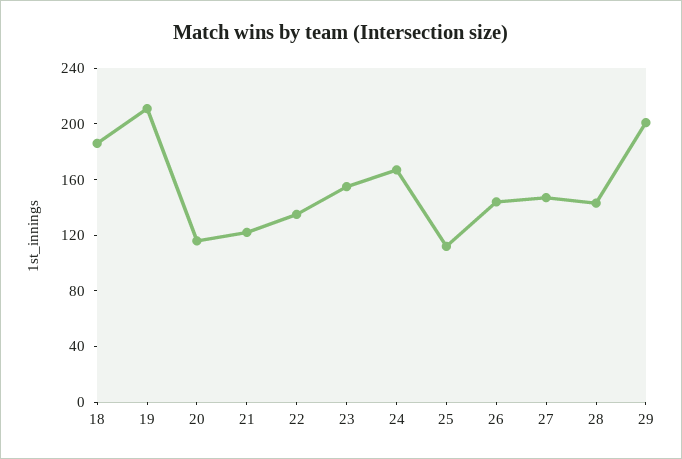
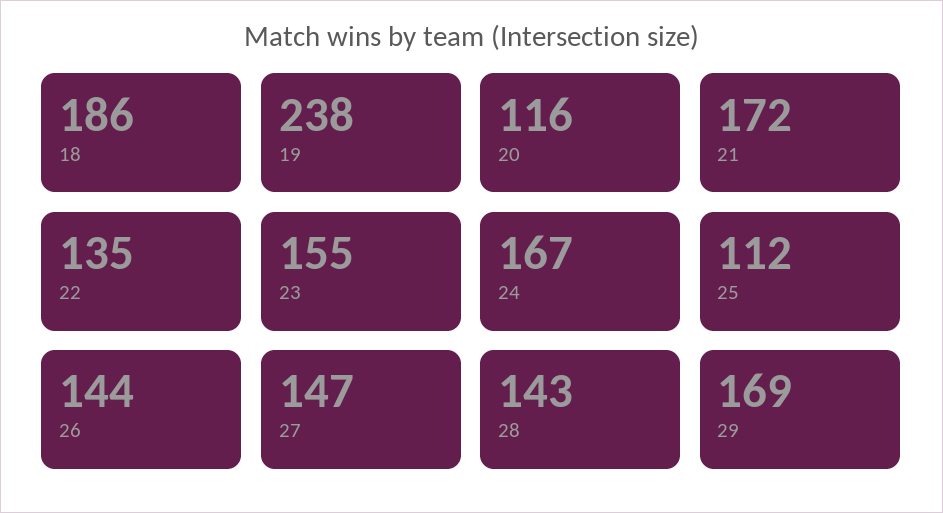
19: 210 -> 238
21: 120 -> 172
29: 200 -> 169

